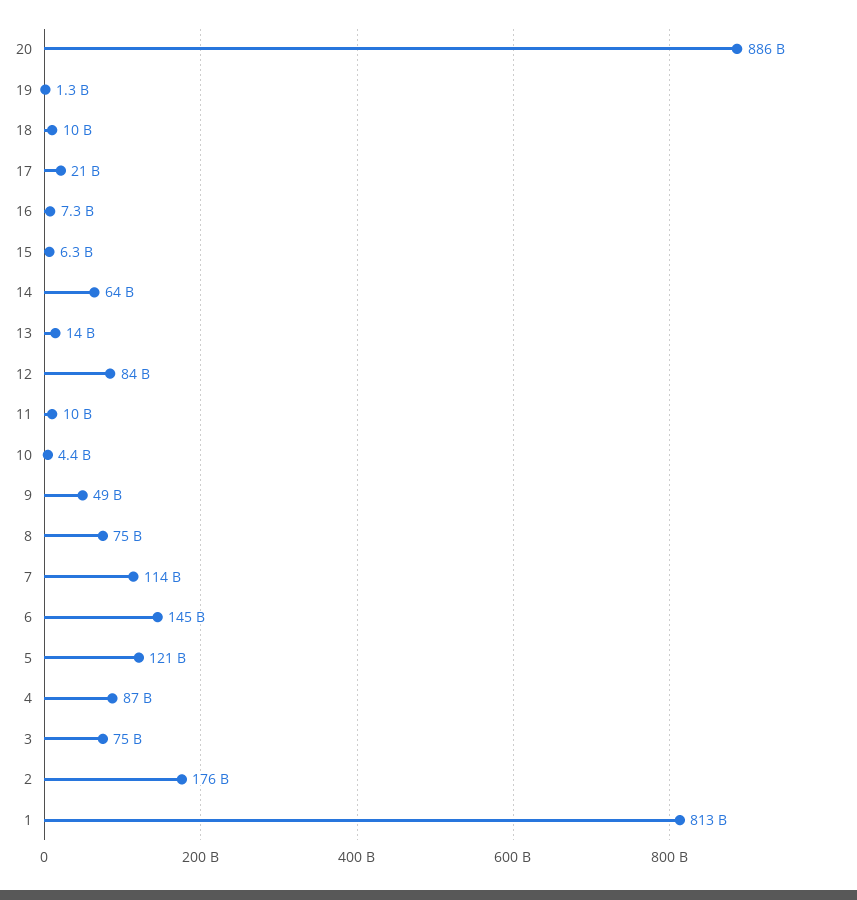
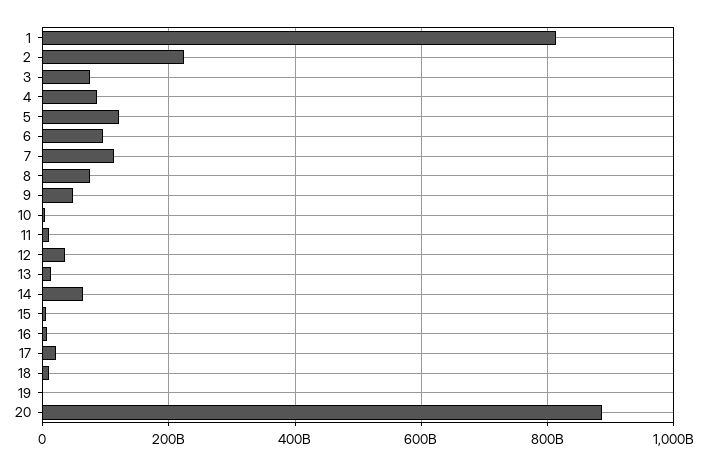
12: 84000000000 -> 40000000000
6: 145000000000 -> 100000000000
2: 176000000000 -> 220000000000

